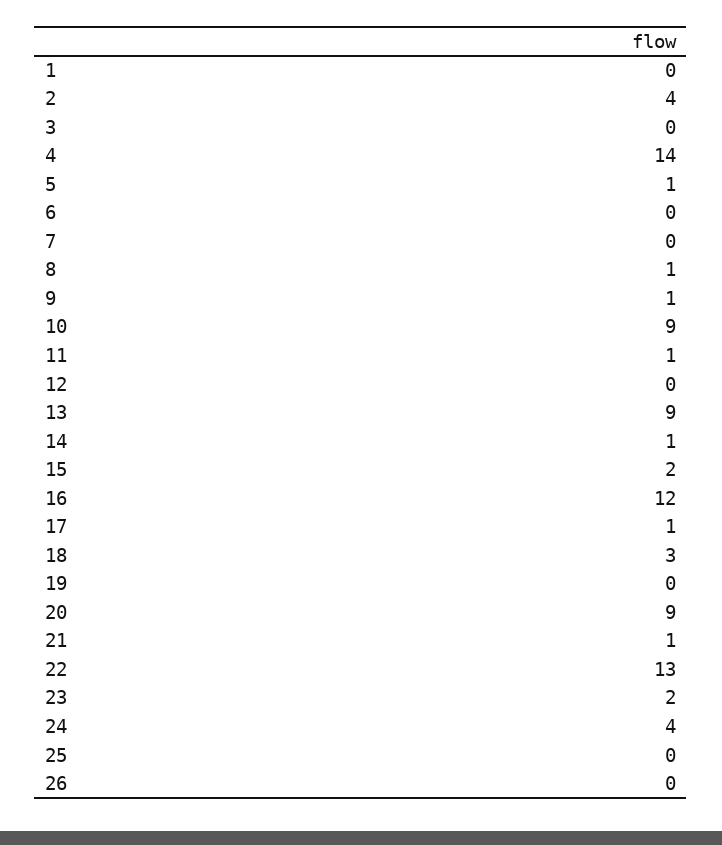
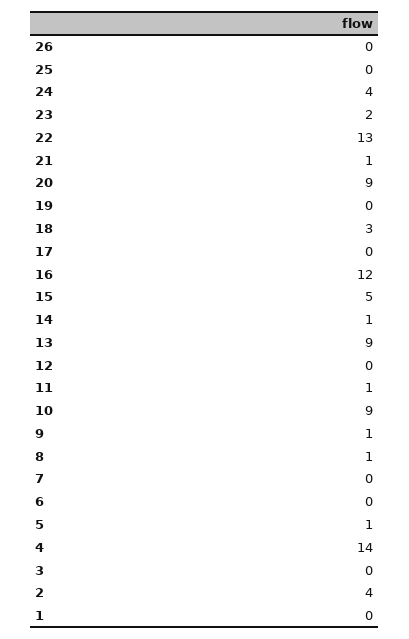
15: 2 -> 5
17: 1 -> 0

